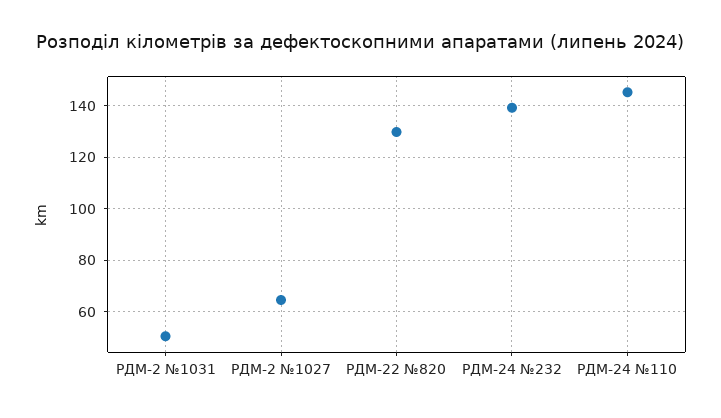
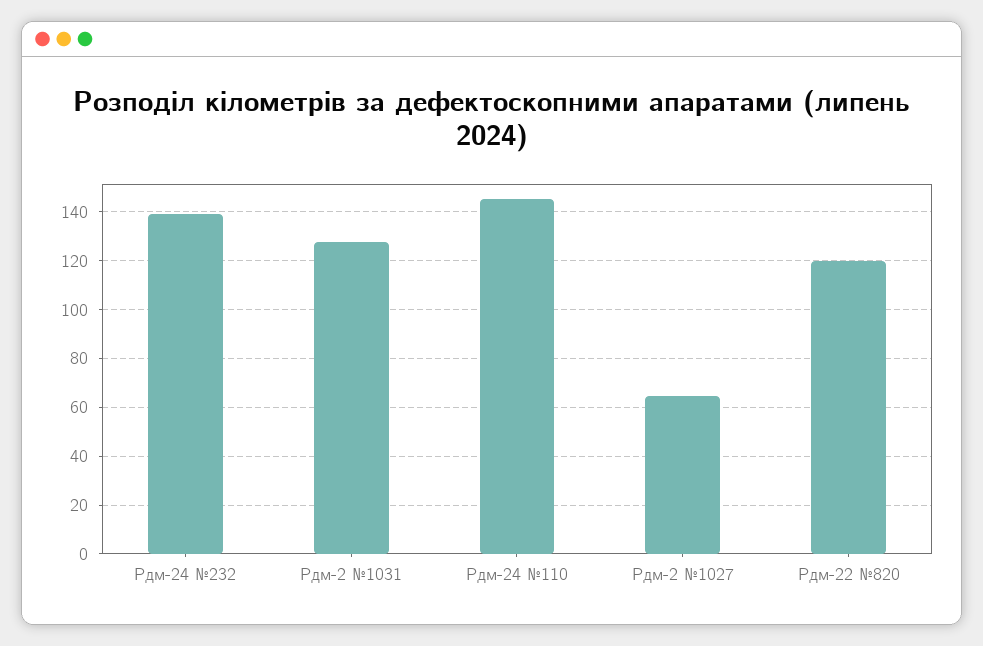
РДМ-2 №1031: 50 -> 127.5
РДМ-22 №820: 130 -> 120

